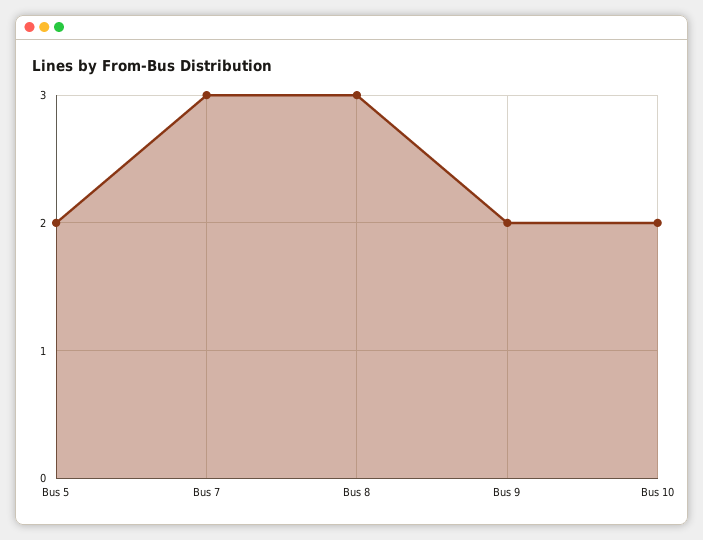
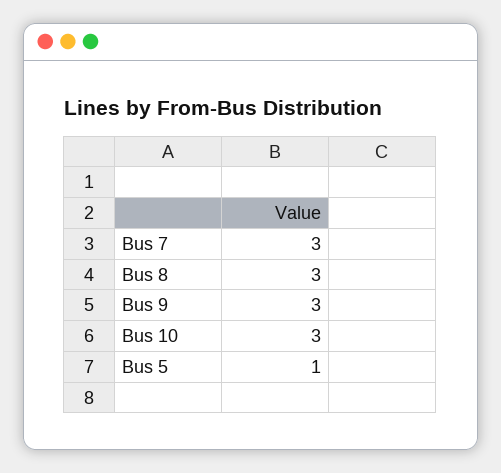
Bus 5: 2 -> 1
Bus 9: 2 -> 3
Bus 10: 2 -> 3

